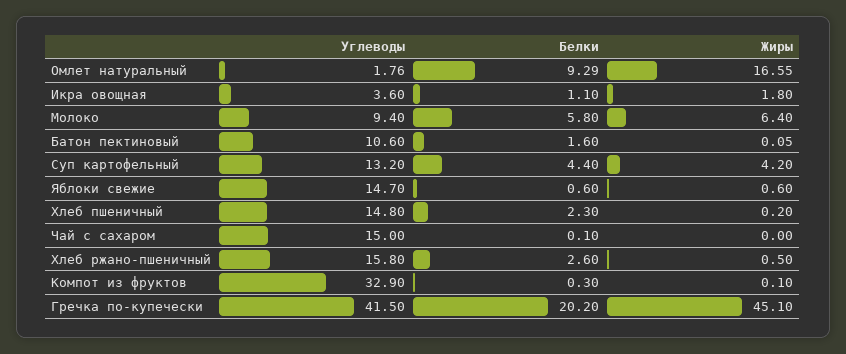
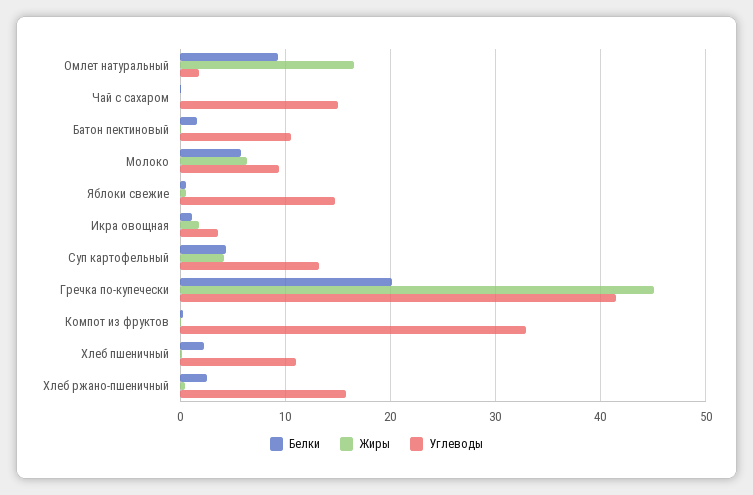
Углеводы, Хлеб пшеничный: 14.8 -> 11

